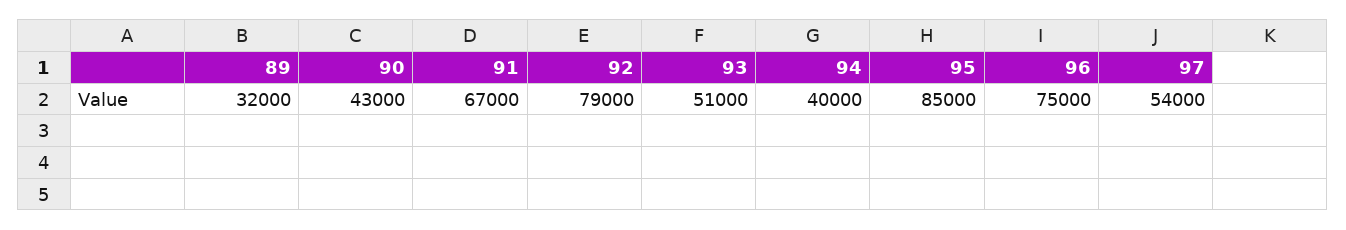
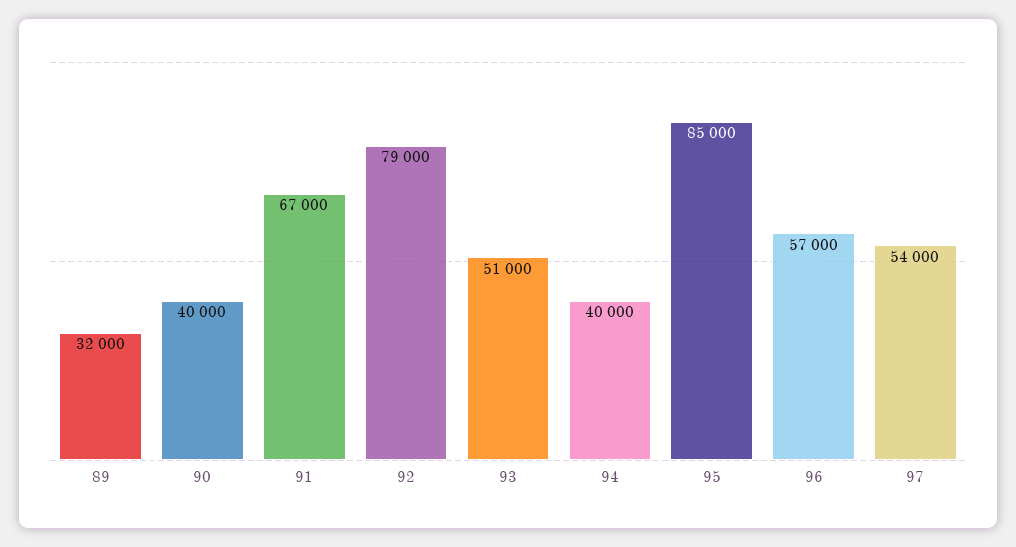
90: 43000 -> 40000
96: 75000 -> 57000

